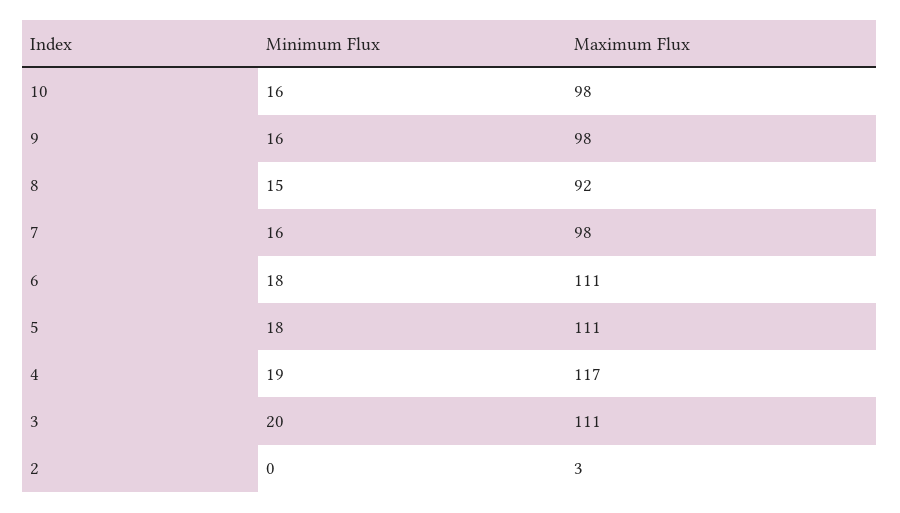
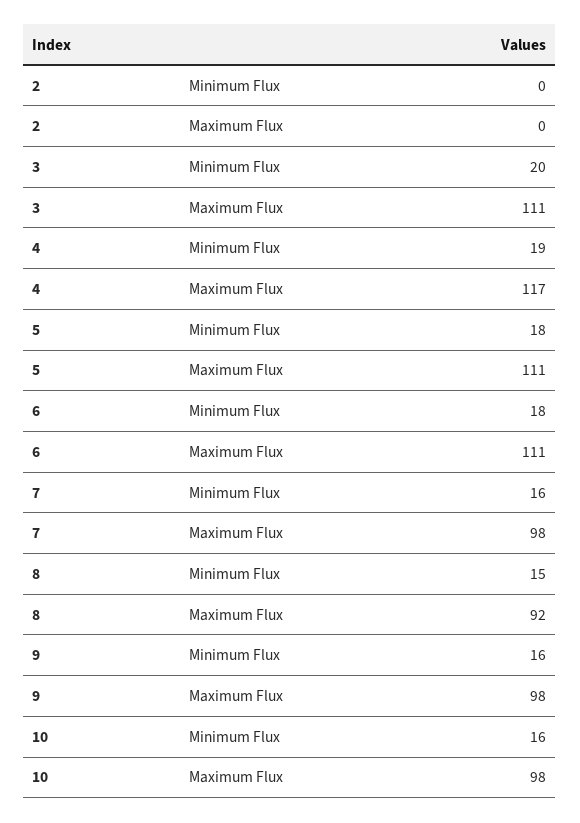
Maximum Flux, 2: 3 -> 0

